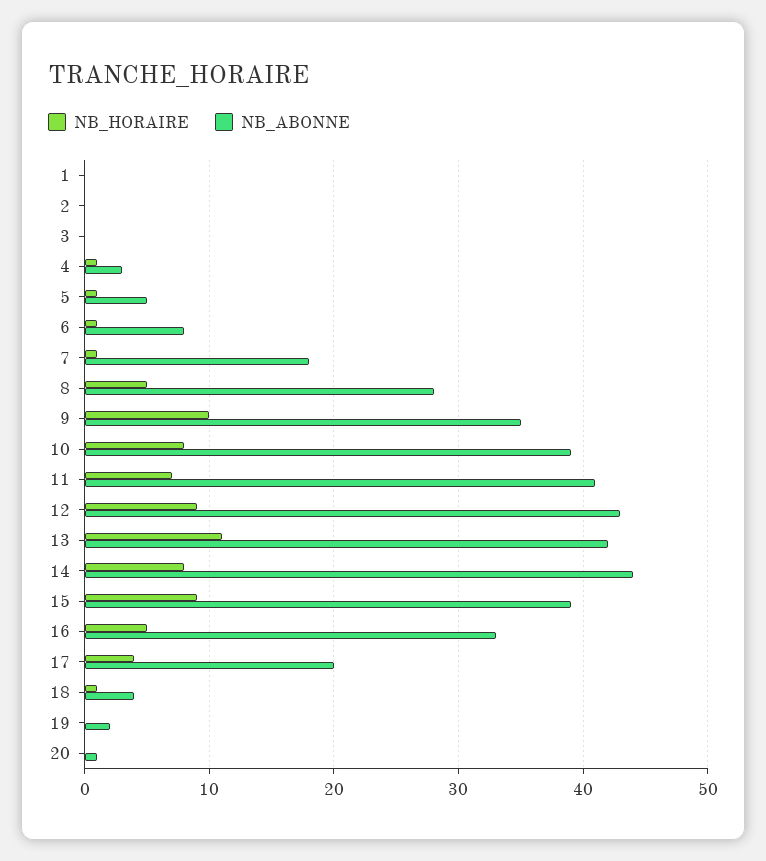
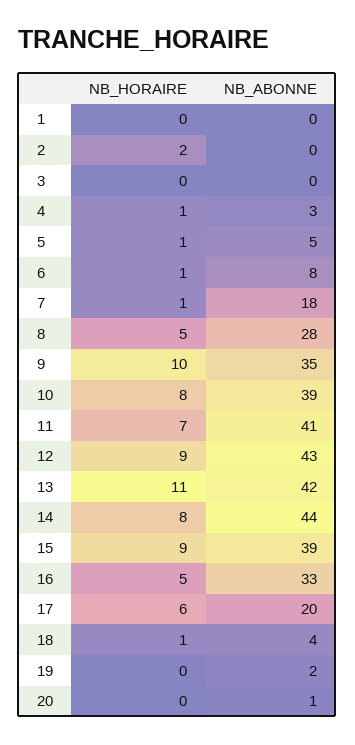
NB_HORAIRE, 2: 0 -> 2
NB_HORAIRE, 17: 4 -> 6

